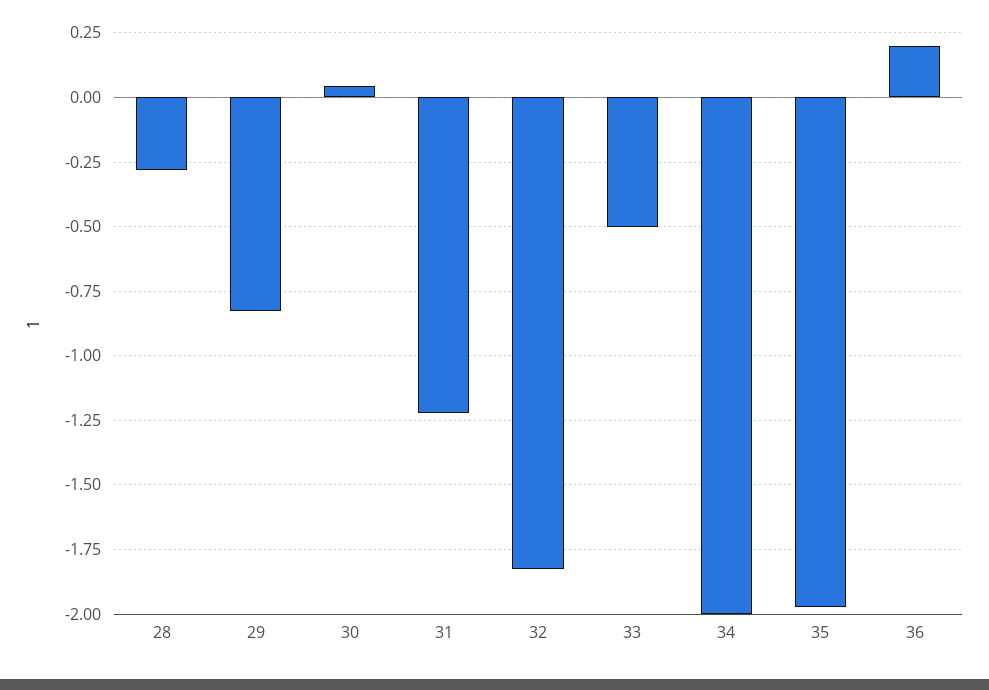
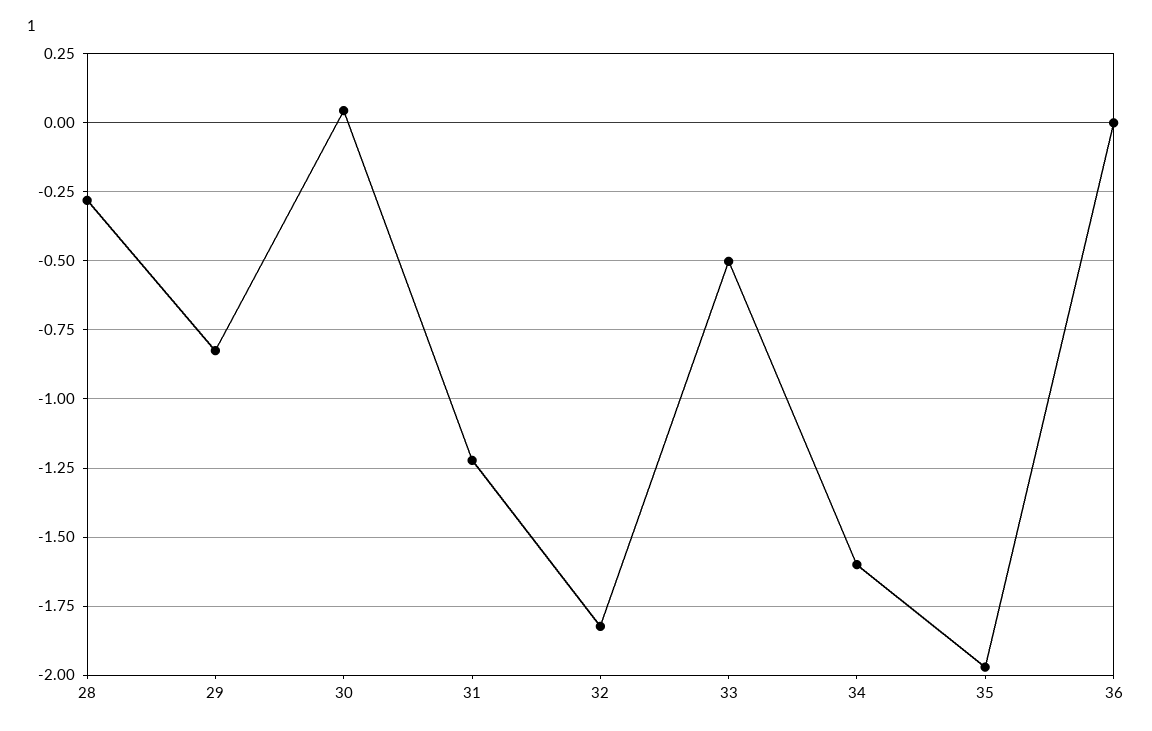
34: -2 -> -1.6
36: 0.2 -> 0

